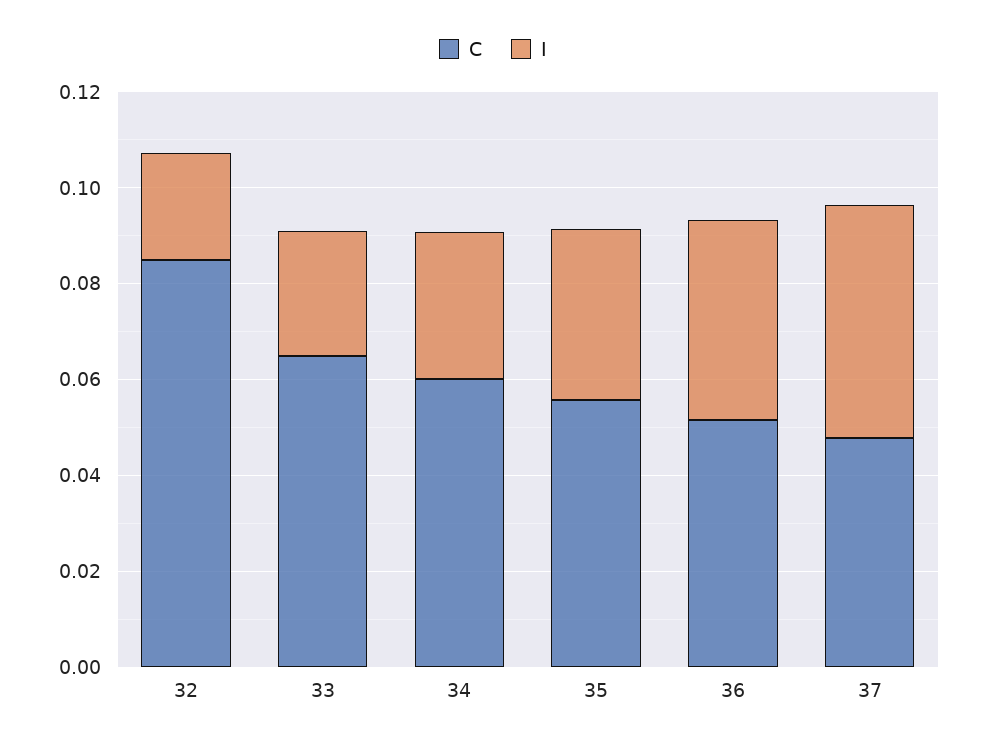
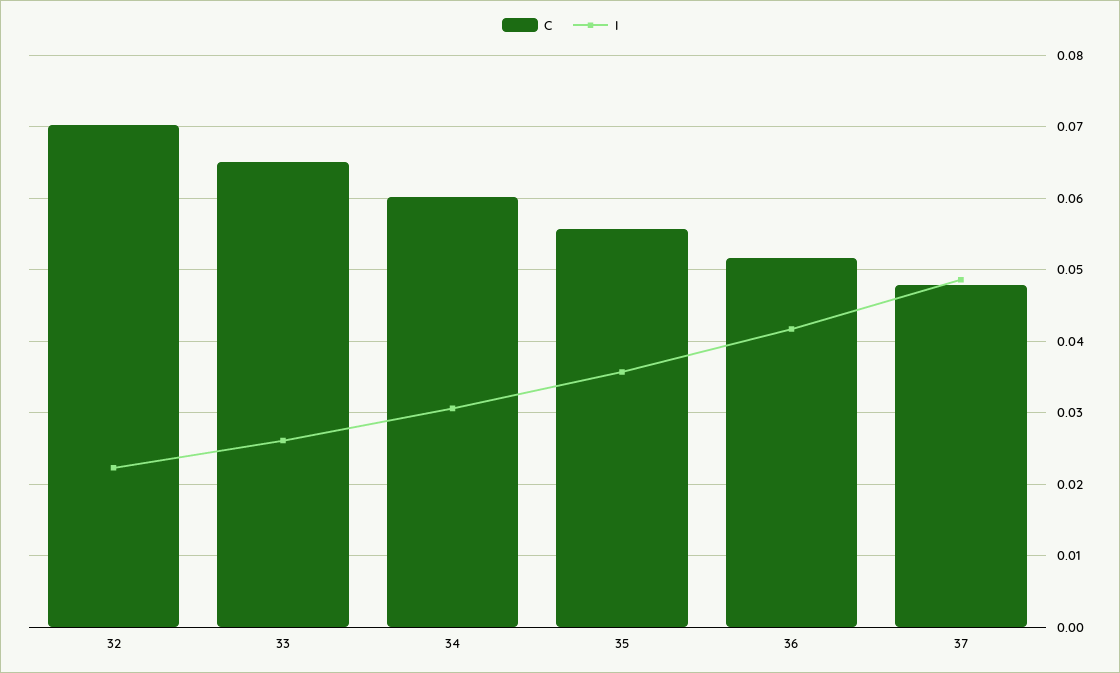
C, 32: 0.085 -> 0.07

